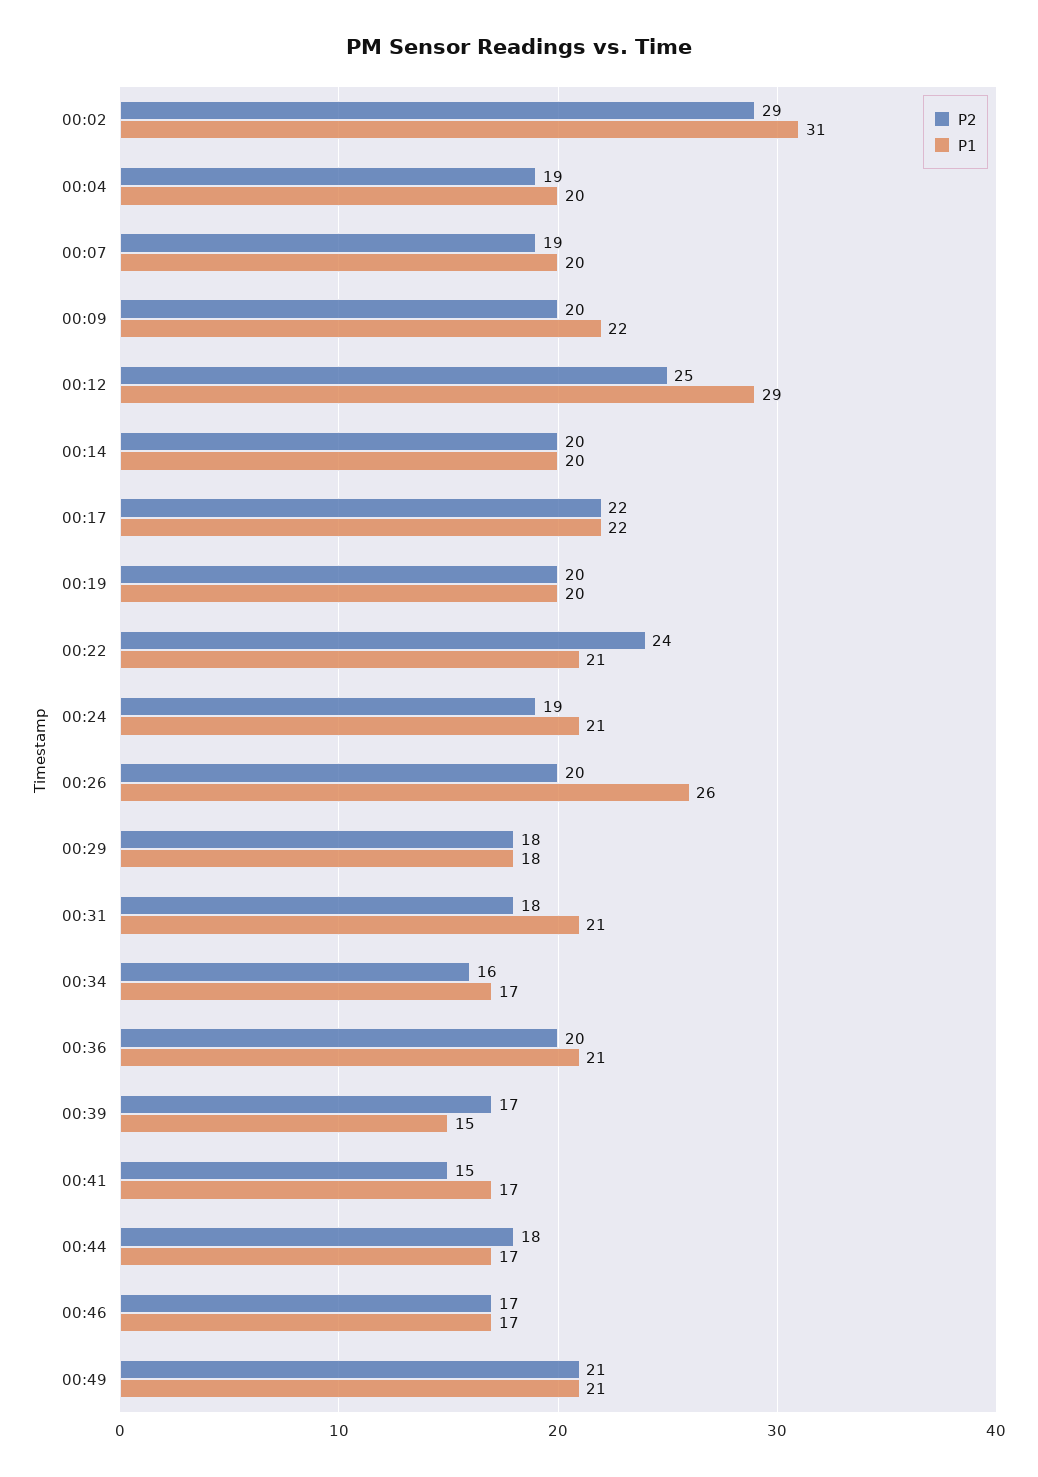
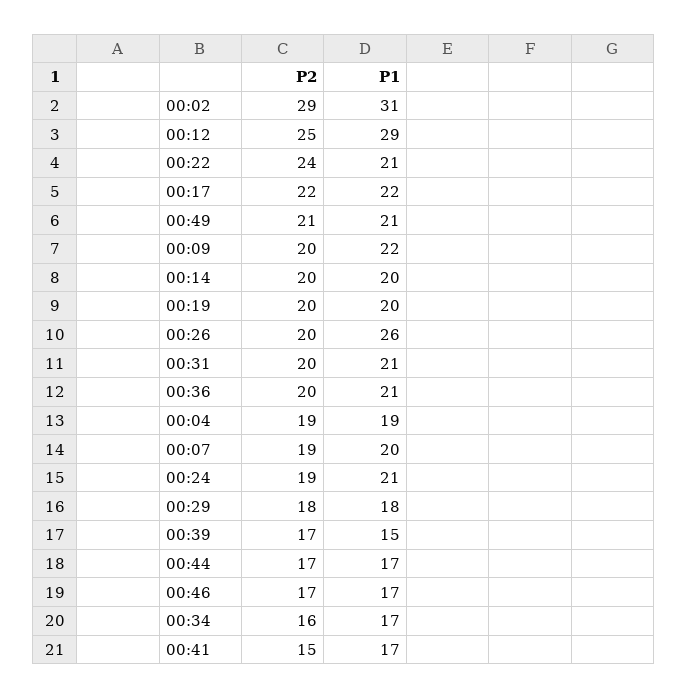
P1, 00:04: 20 -> 19
P2, 00:31: 18 -> 20
P2, 00:44: 18 -> 17

